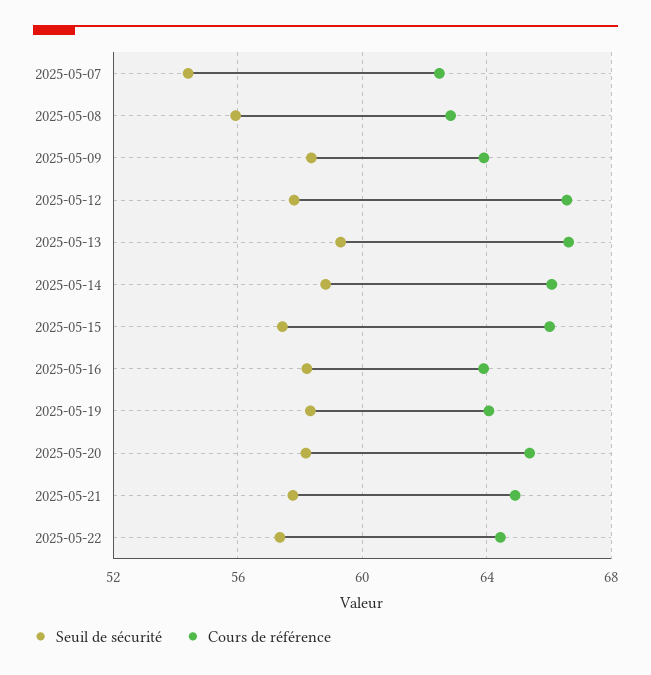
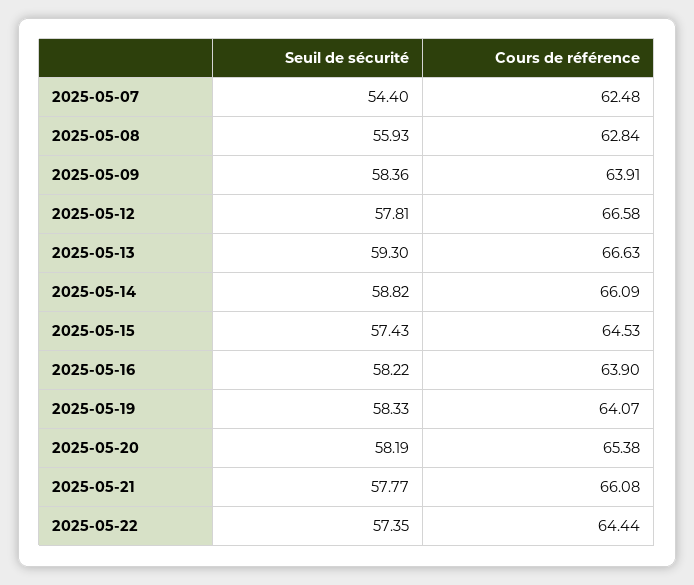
Cours de référence, 2025-05-15: 66 -> 64.53
Cours de référence, 2025-05-21: 65 -> 66.08

